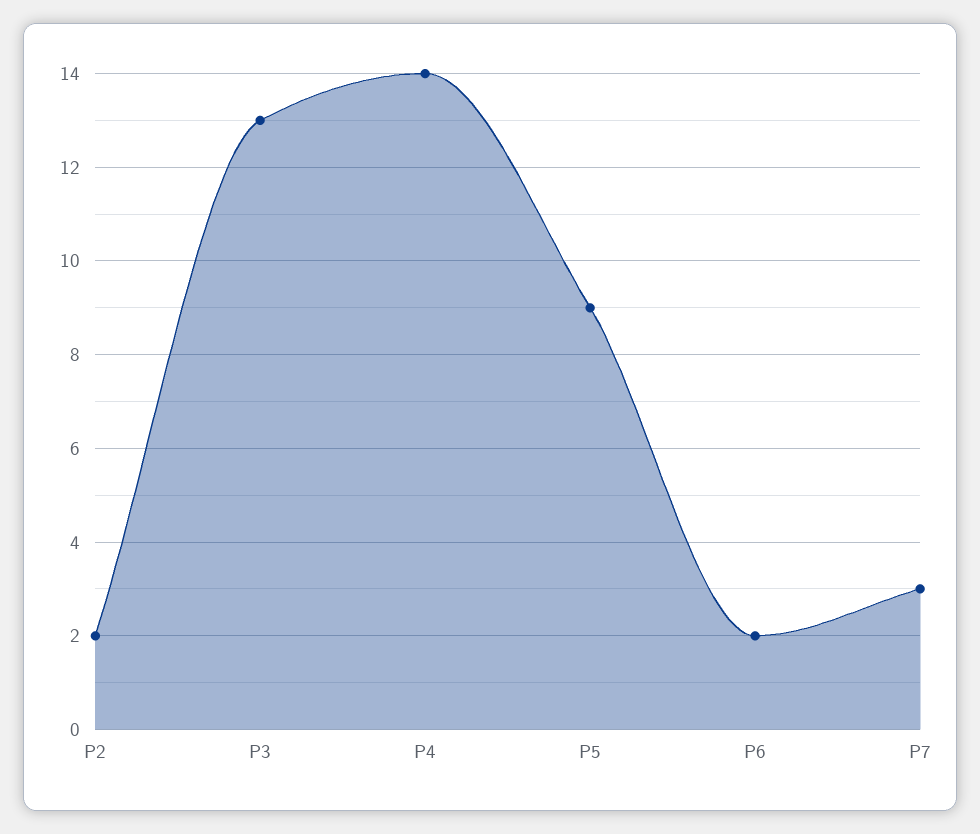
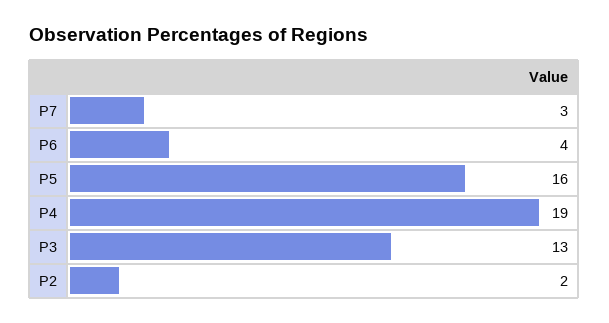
P4: 14 -> 19
P5: 9 -> 16
P6: 2 -> 4

